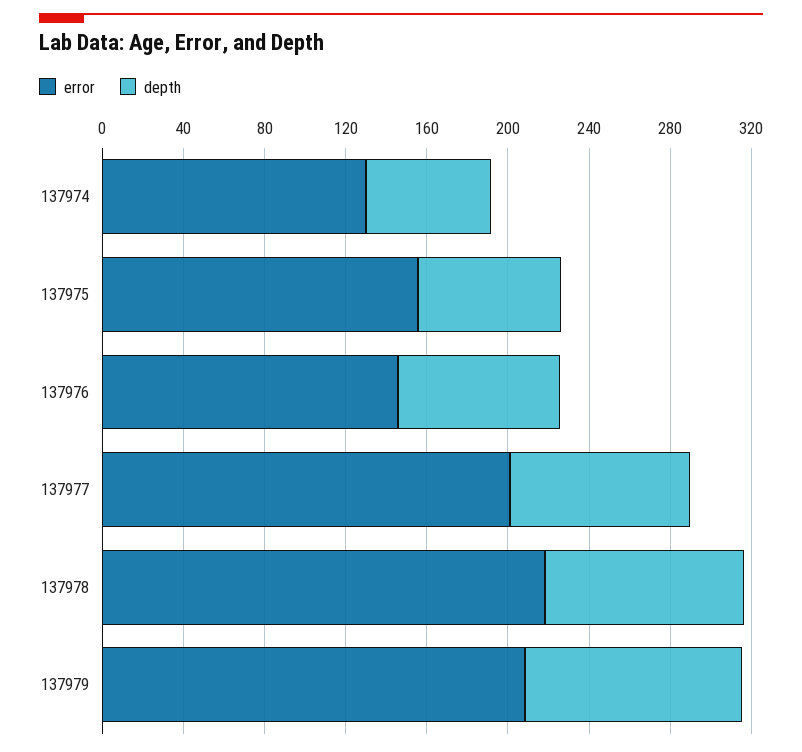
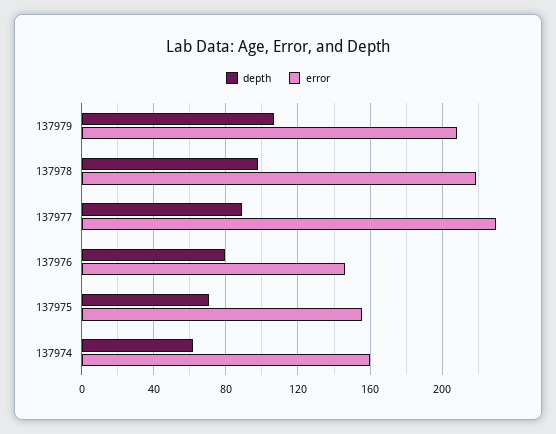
error, 137974: 130 -> 160
error, 137977: 200 -> 230

